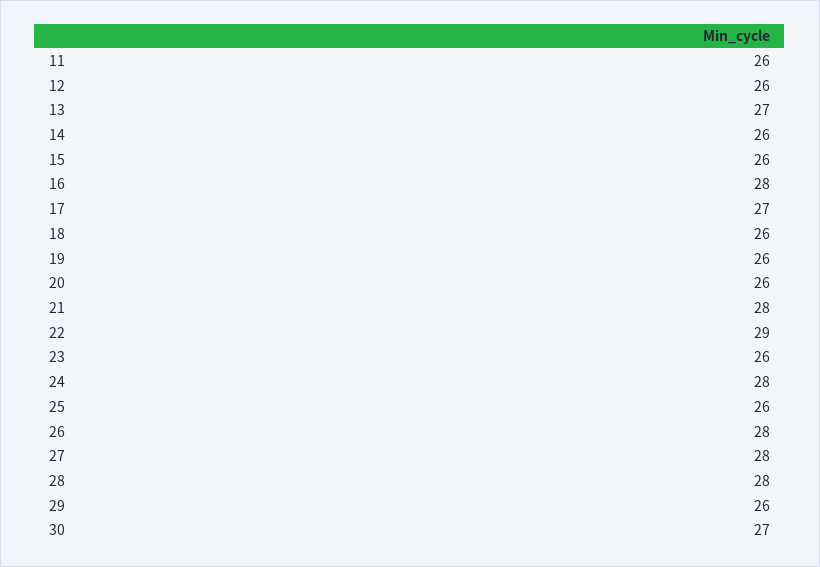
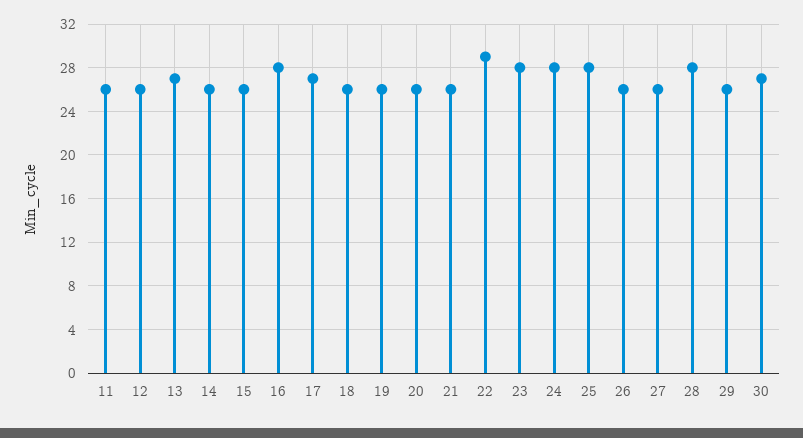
21: 28 -> 26
23: 26 -> 28
25: 26 -> 28
26: 28 -> 26
27: 28 -> 26

